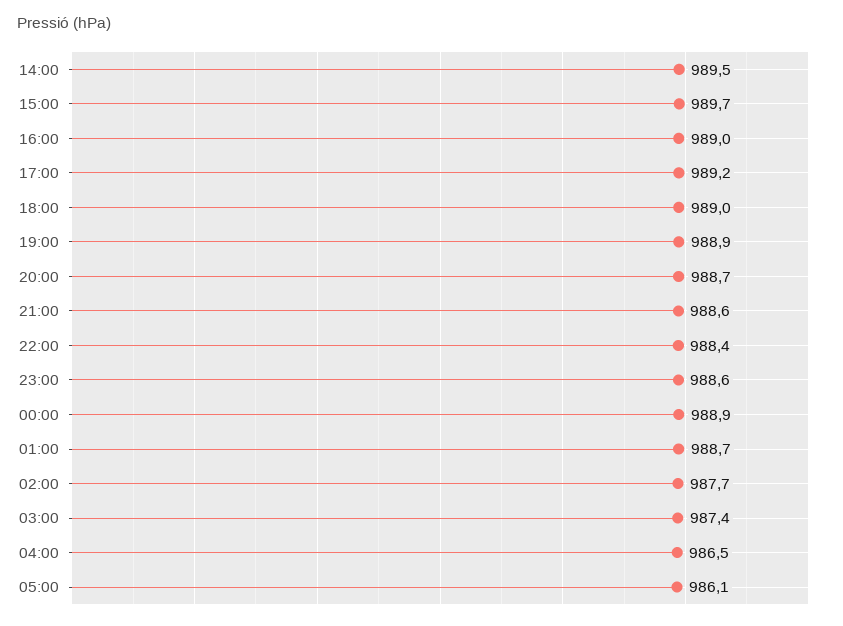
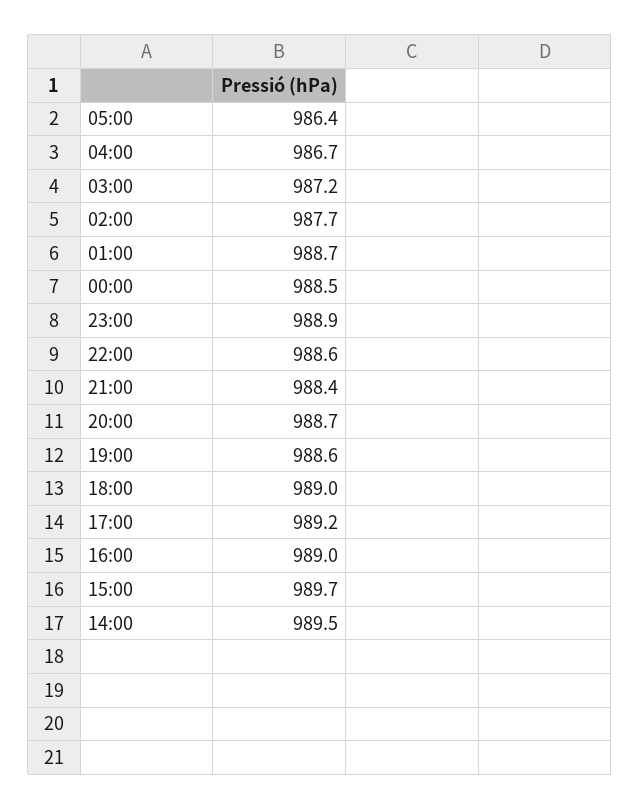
19:00: 988.9 -> 988.6
21:00: 988.6 -> 988.4
22:00: 988.4 -> 988.6
23:00: 988.6 -> 988.9
00:00: 988.9 -> 988.5
03:00: 987.4 -> 987.2
04:00: 986.5 -> 986.7
05:00: 986.1 -> 986.4

